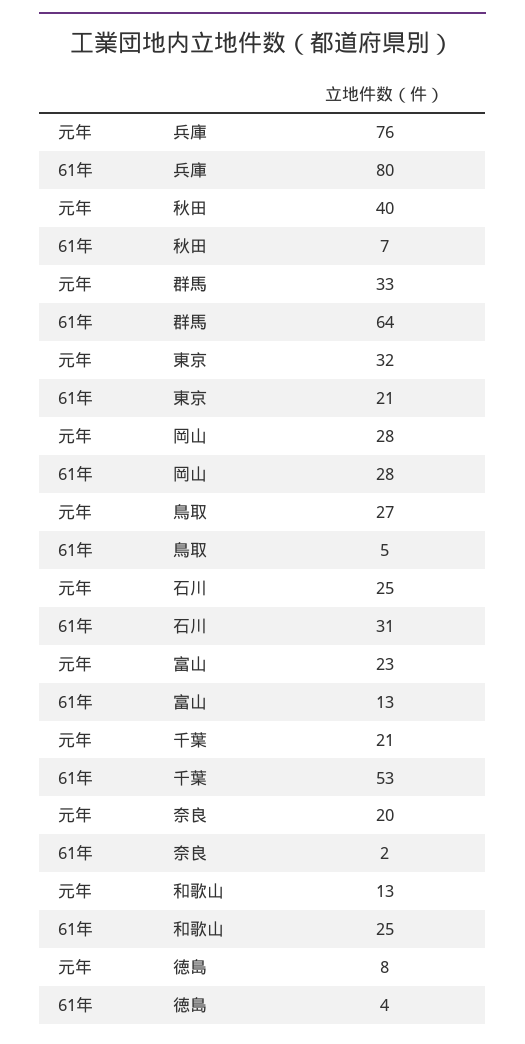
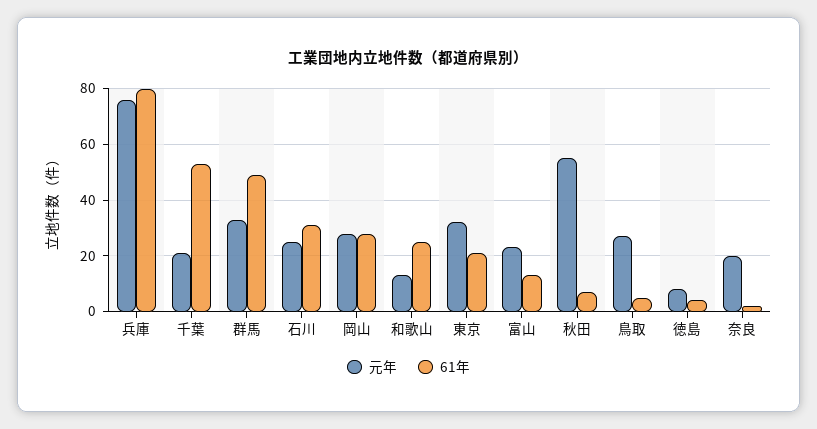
元年, 秋田: 40 -> 55
61年, 群馬: 64 -> 50

